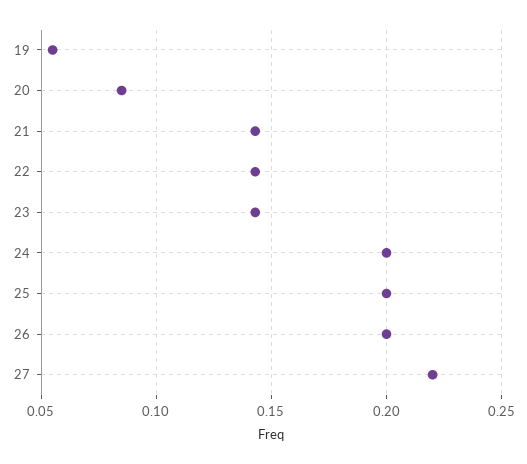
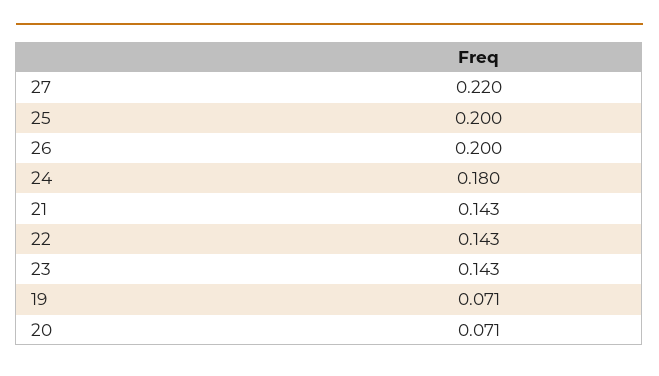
19: 0.055 -> 0.071
20: 0.085 -> 0.071
24: 0.2 -> 0.18

